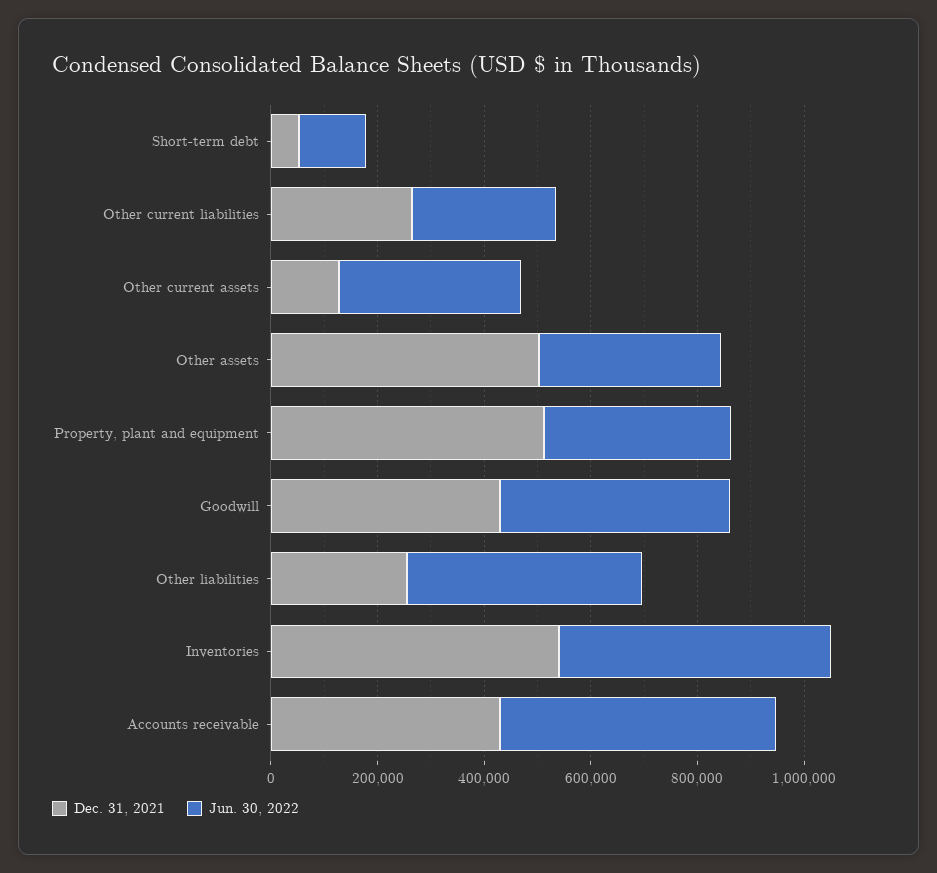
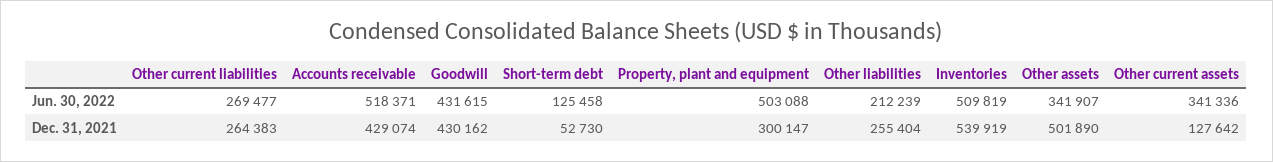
Dec. 31, 2021, Property, plant and equipment: 500000 -> 300147
Jun. 30, 2022, Property, plant and equipment: 350000 -> 503088
Jun. 30, 2022, Other liabilities: 450000 -> 212239

